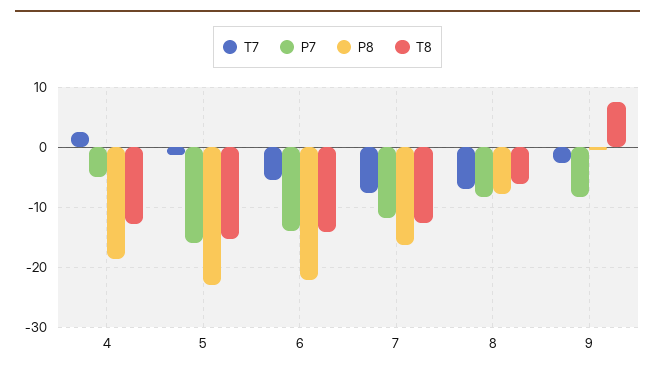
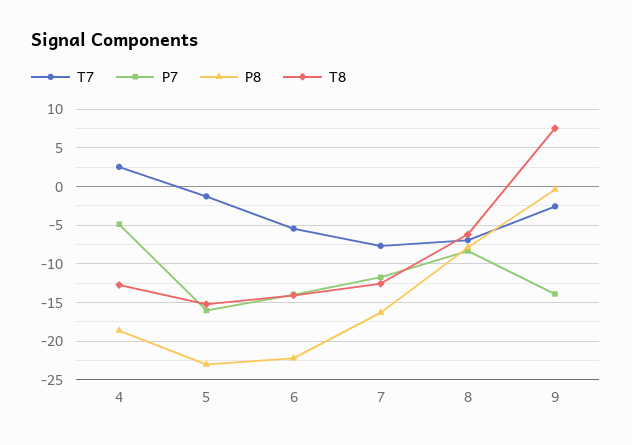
P7, 9: -8 -> -14

